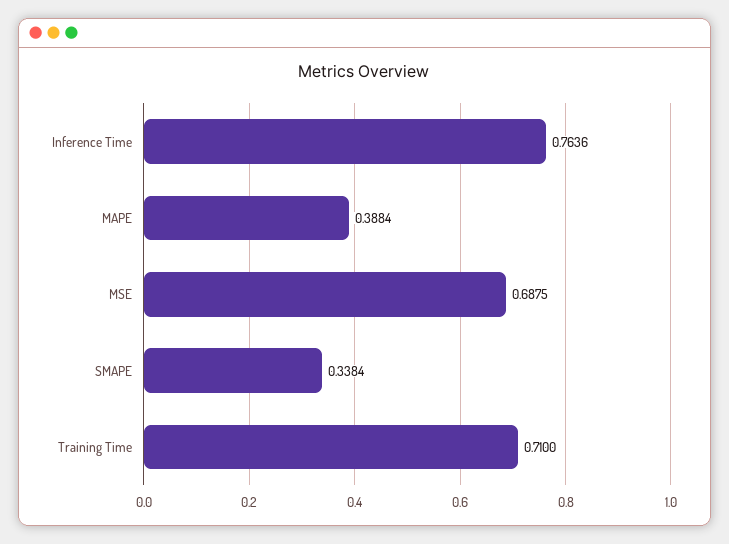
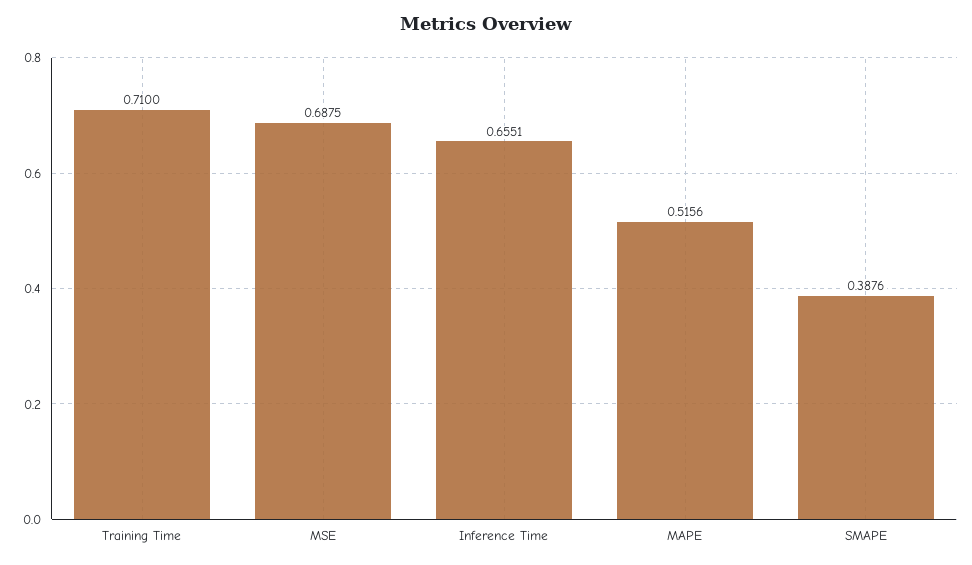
Inference Time: 0.7636 -> 0.6551
MAPE: 0.3884 -> 0.5156
SMAPE: 0.3384 -> 0.3876

